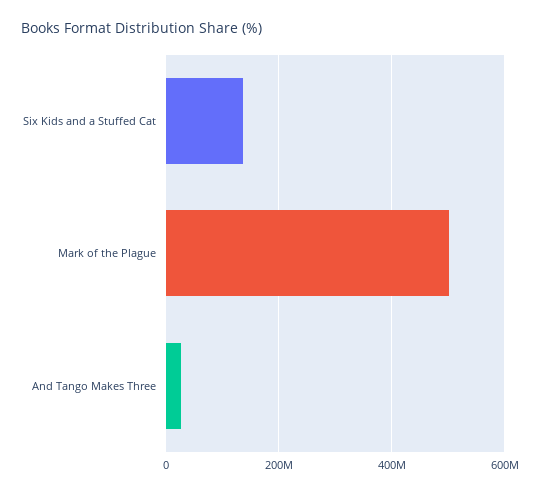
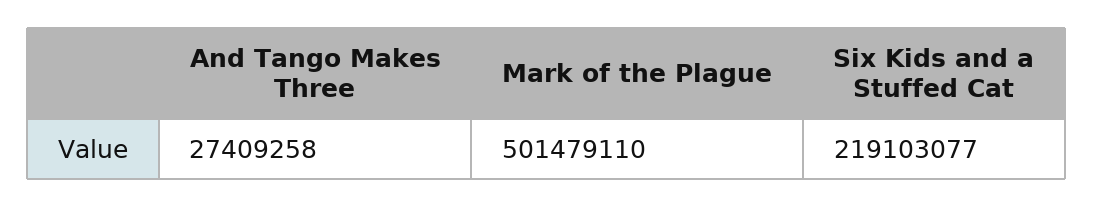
Six Kids and a Stuffed Cat: 140000000 -> 219103077

